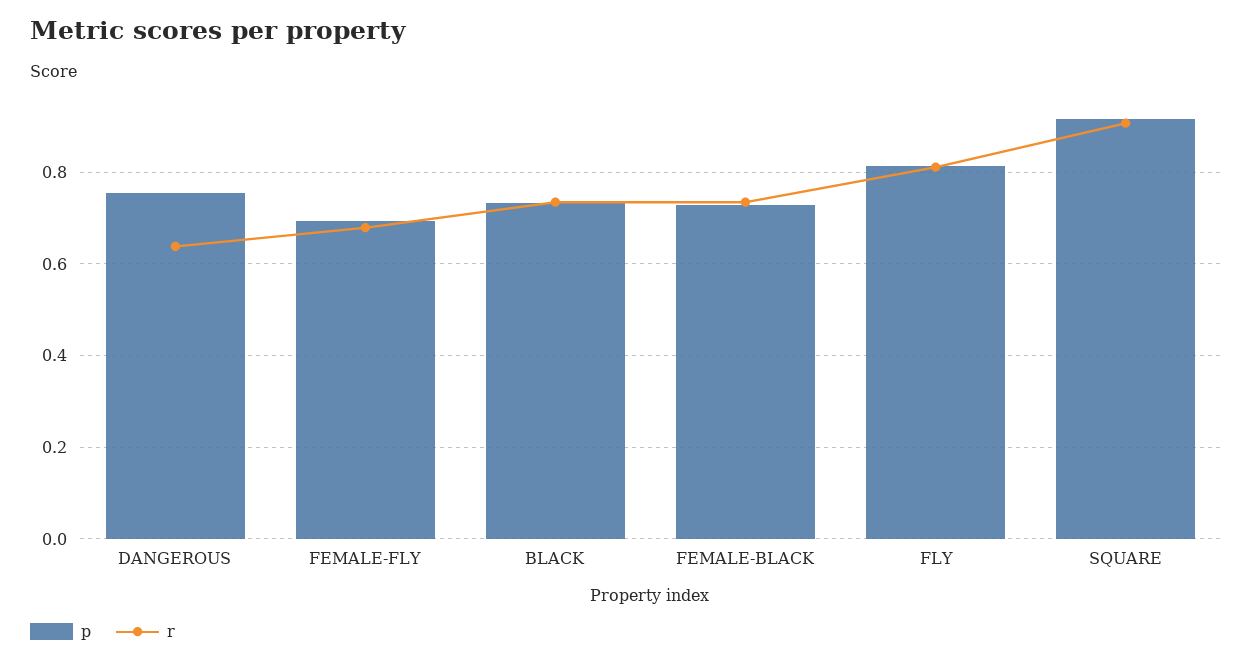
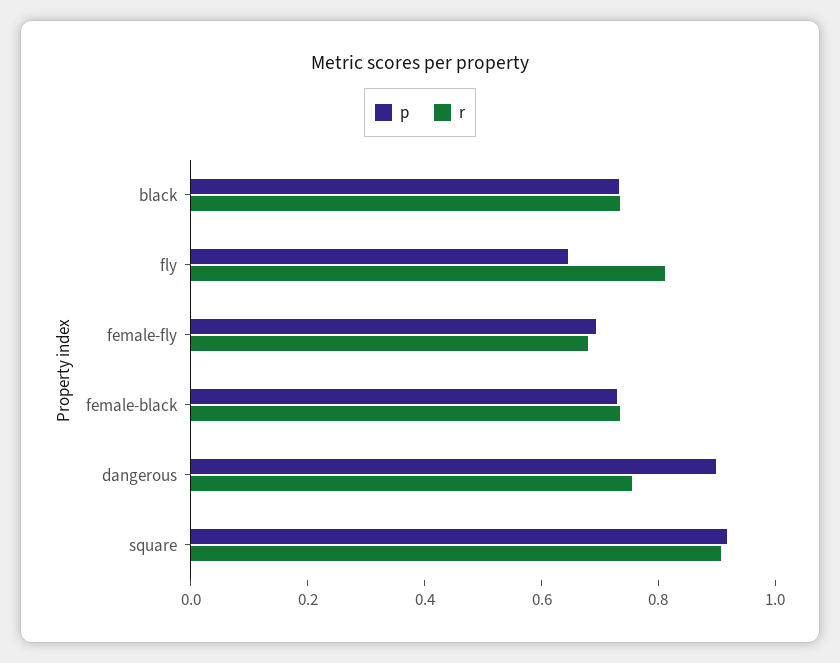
p, DANGEROUS: 0.76 -> 0.9
r, DANGEROUS: 0.64 -> 0.75
p, FLY: 0.82 -> 0.65

